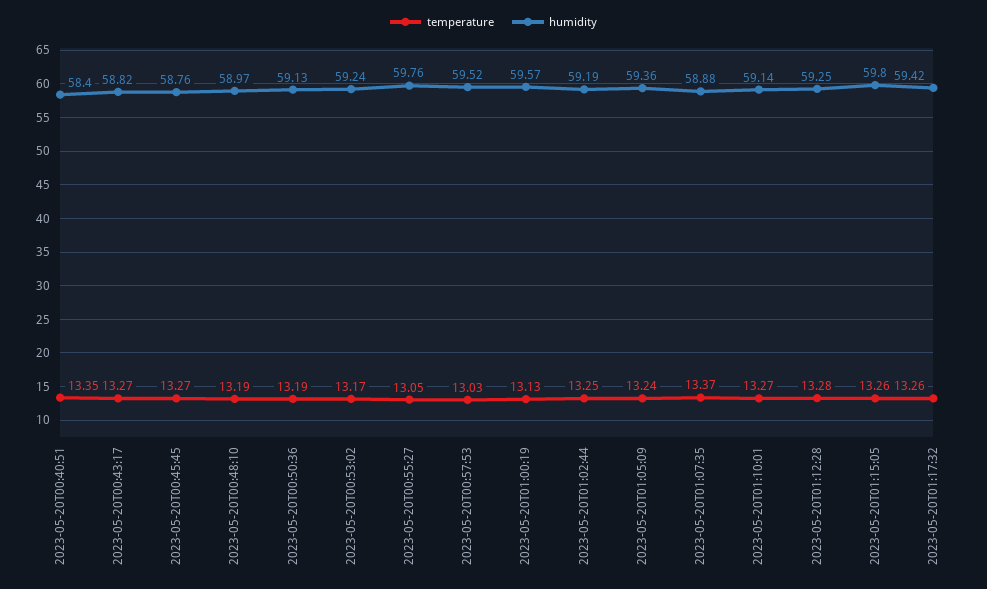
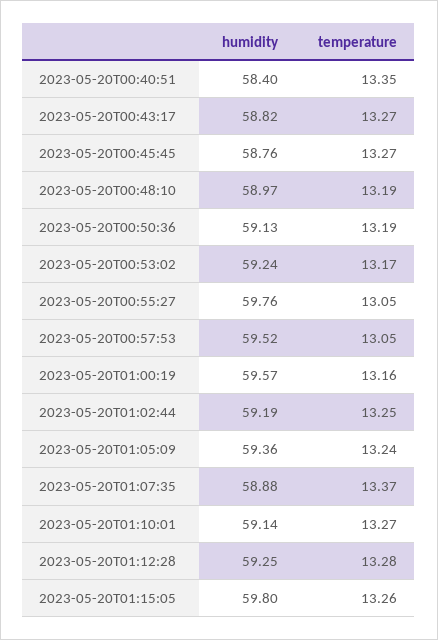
temperature, 2023-05-20T00:57:53: 13.03 -> 13.05
temperature, 2023-05-20T01:00:19: 13.13 -> 13.16
temperature, 2023-05-20T01:17:32: 13.26 -> none
humidity, 2023-05-20T01:17:32: 59.42 -> none

